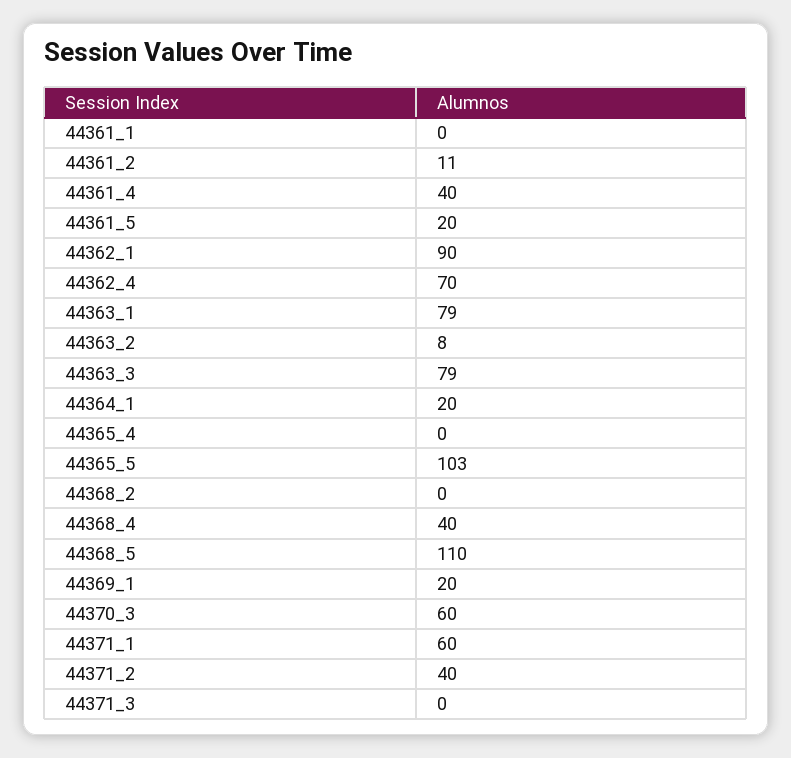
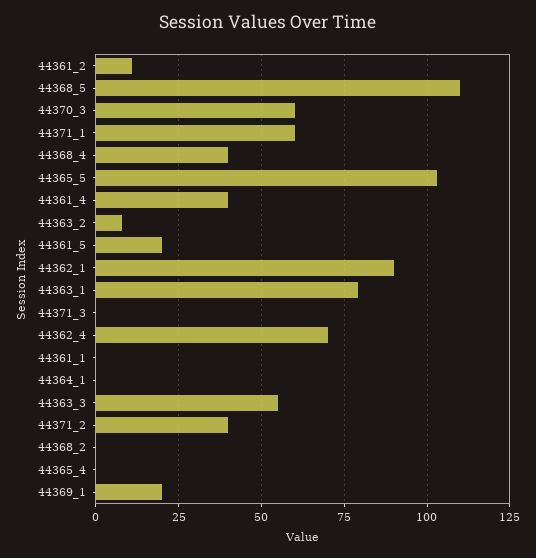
44363_3: 79 -> 55
44364_1: 20 -> 0

